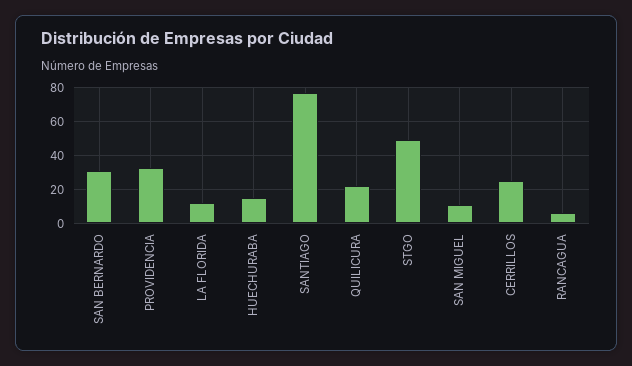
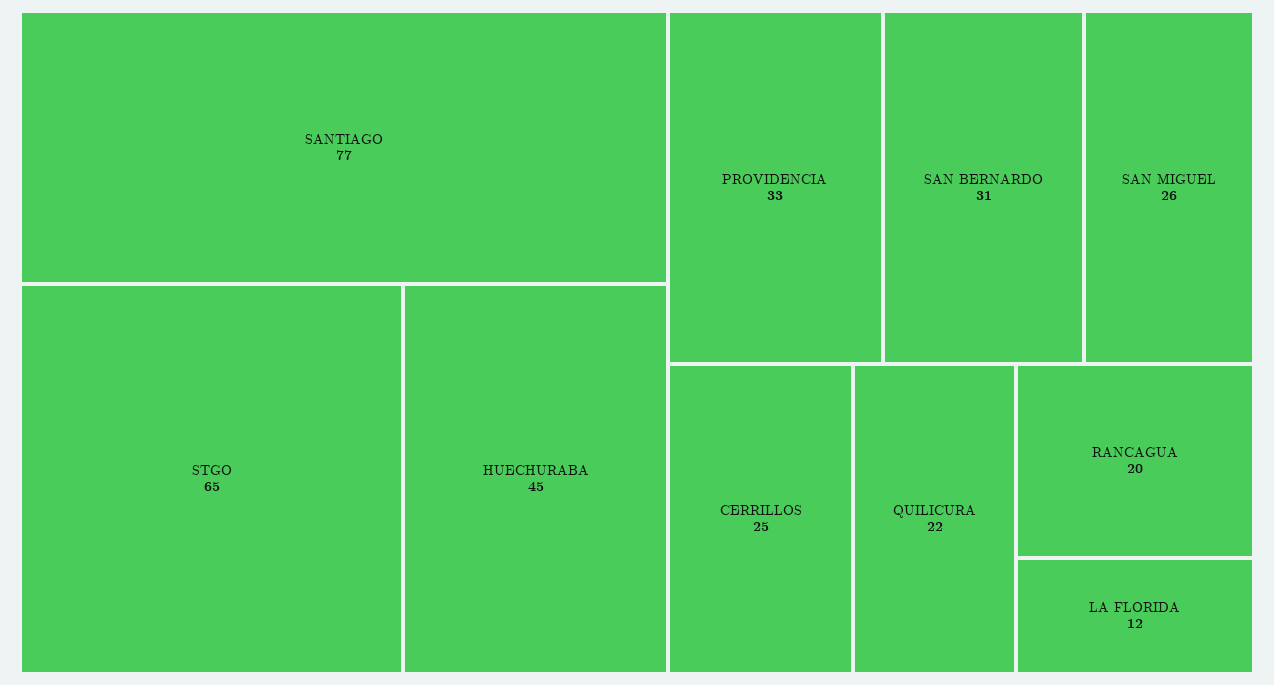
HUECHURABA: 15 -> 45
STGO: 50 -> 65
SAN MIGUEL: 10 -> 26
RANCAGUA: 5 -> 20

